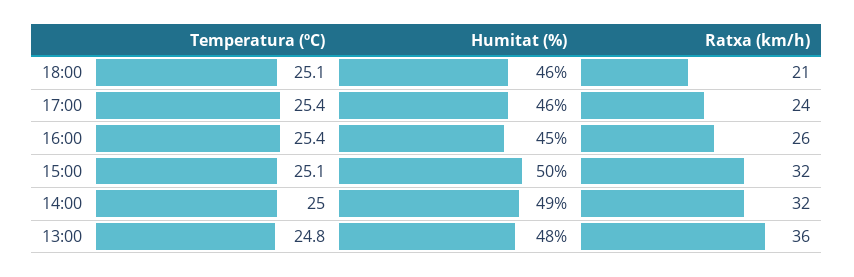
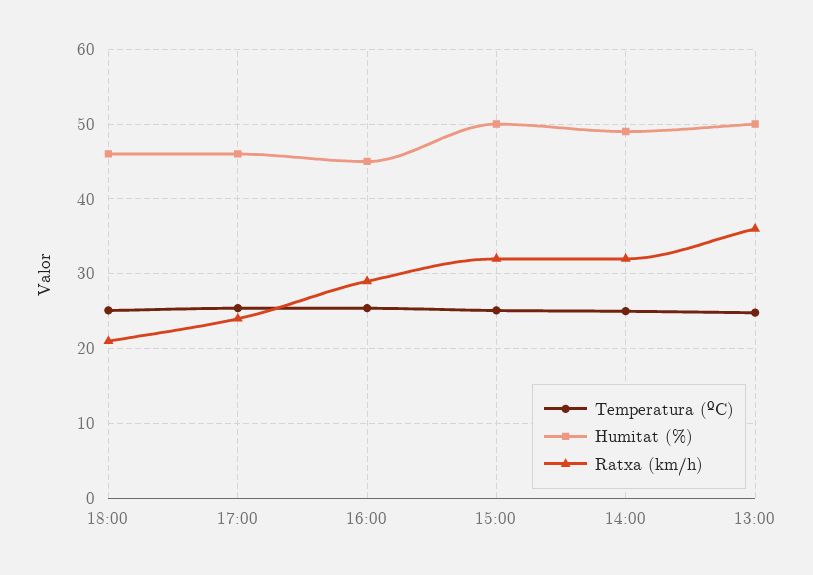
Ratxa (km/h), 16:00: 26 -> 29
Humitat (%), 13:00: 48 -> 50

